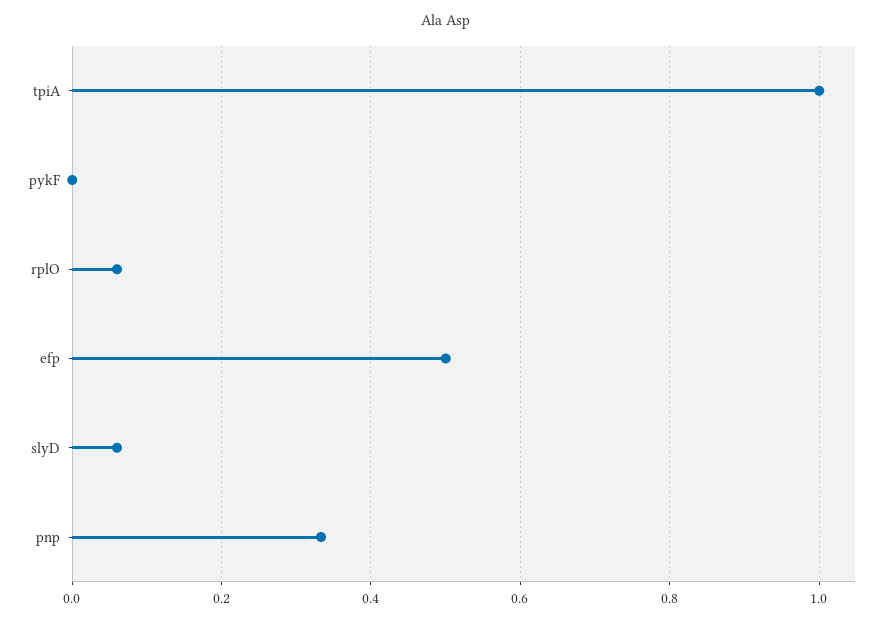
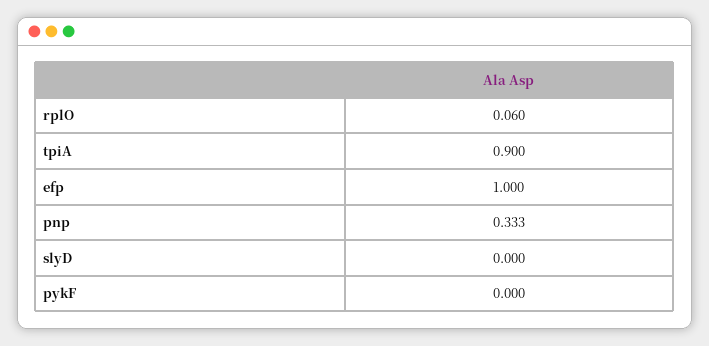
tpiA: 1 -> 0.9
efp: 0.5 -> 1
slyD: 0.06 -> 0

